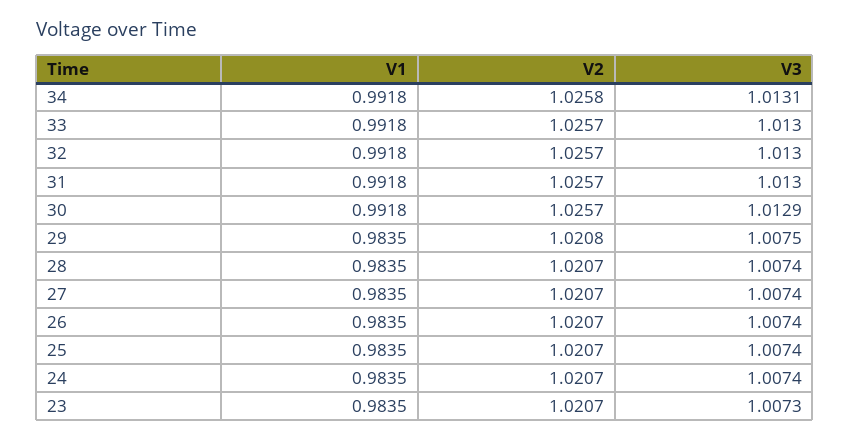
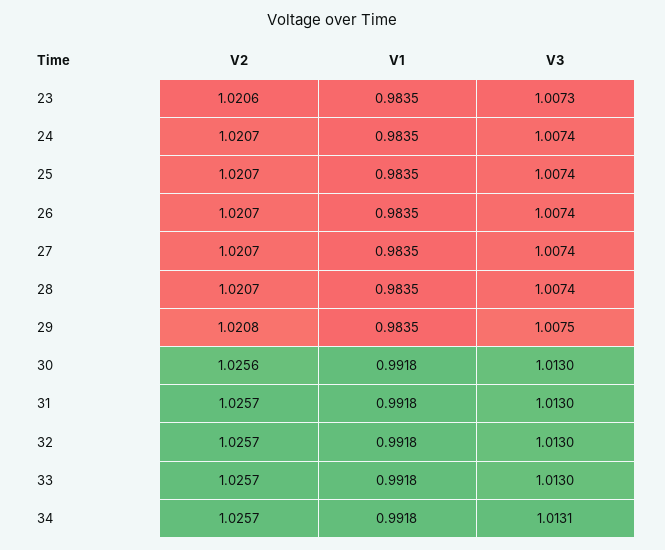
V2, 34: 1.0258 -> 1.0257
V2, 30: 1.0257 -> 1.0256
V3, 30: 1.0129 -> 1.013
V2, 23: 1.0207 -> 1.0206

